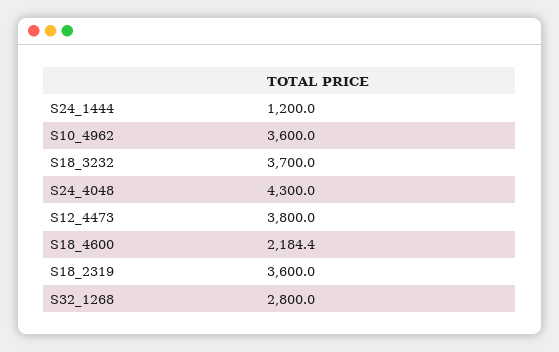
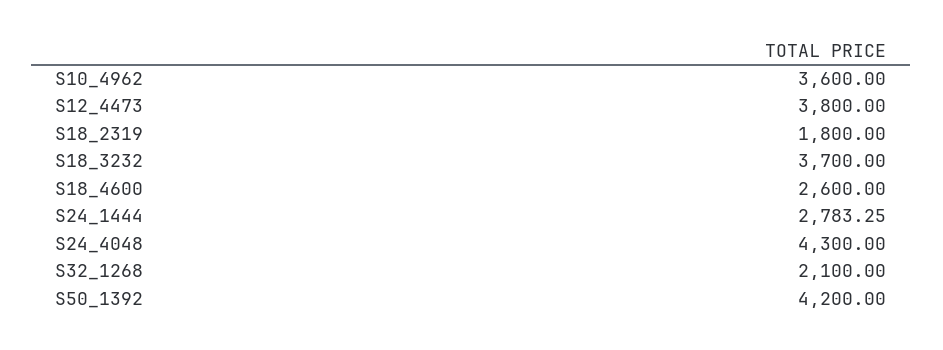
S24_1444: 1200 -> 2783.25
S18_4600: 2184.4 -> 2600
S18_2319: 3600 -> 1800
S32_1268: 2800 -> 2100
S50_1392: none -> 4200

